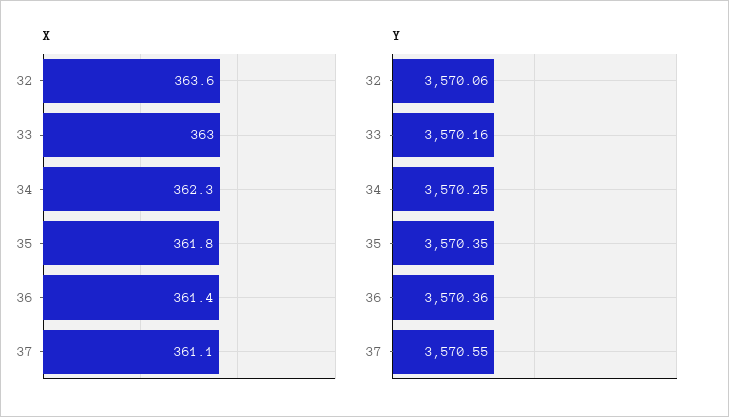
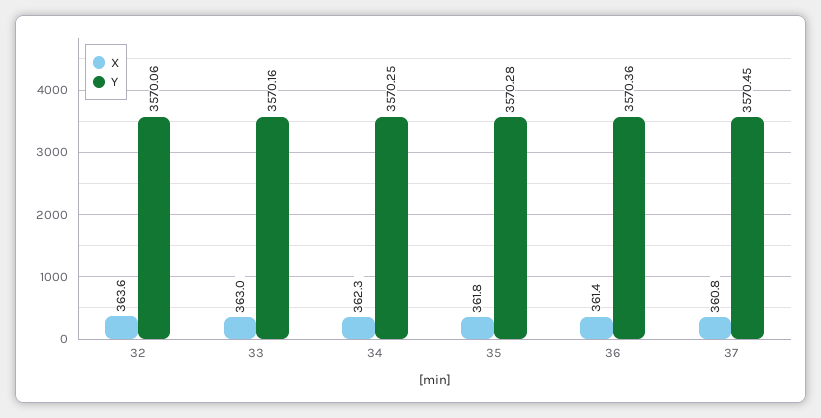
X, 37: 361.1 -> 360.8
Y, 35: 3570.35 -> 3570.28
Y, 37: 3570.55 -> 3570.45

